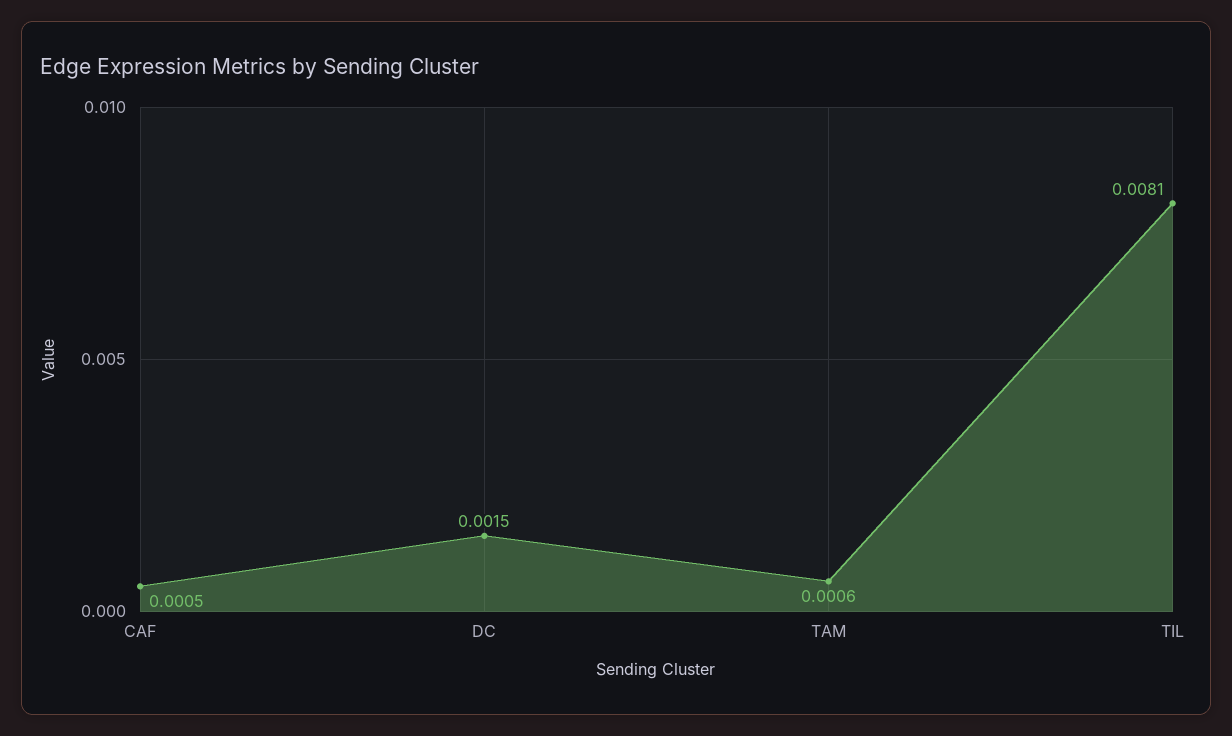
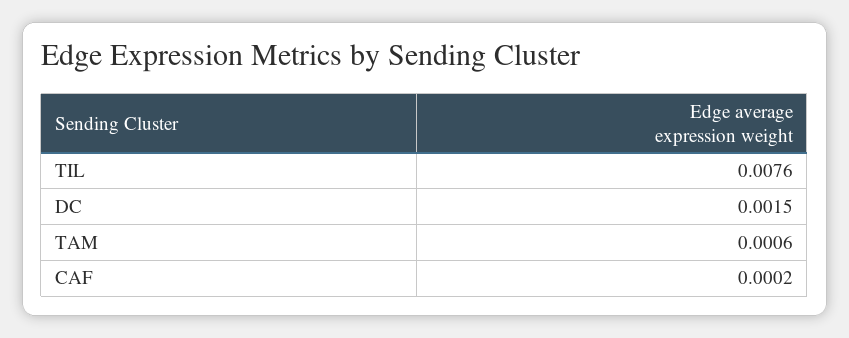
CAF: 0.0005 -> 0.0002
TIL: 0.0081 -> 0.0076

